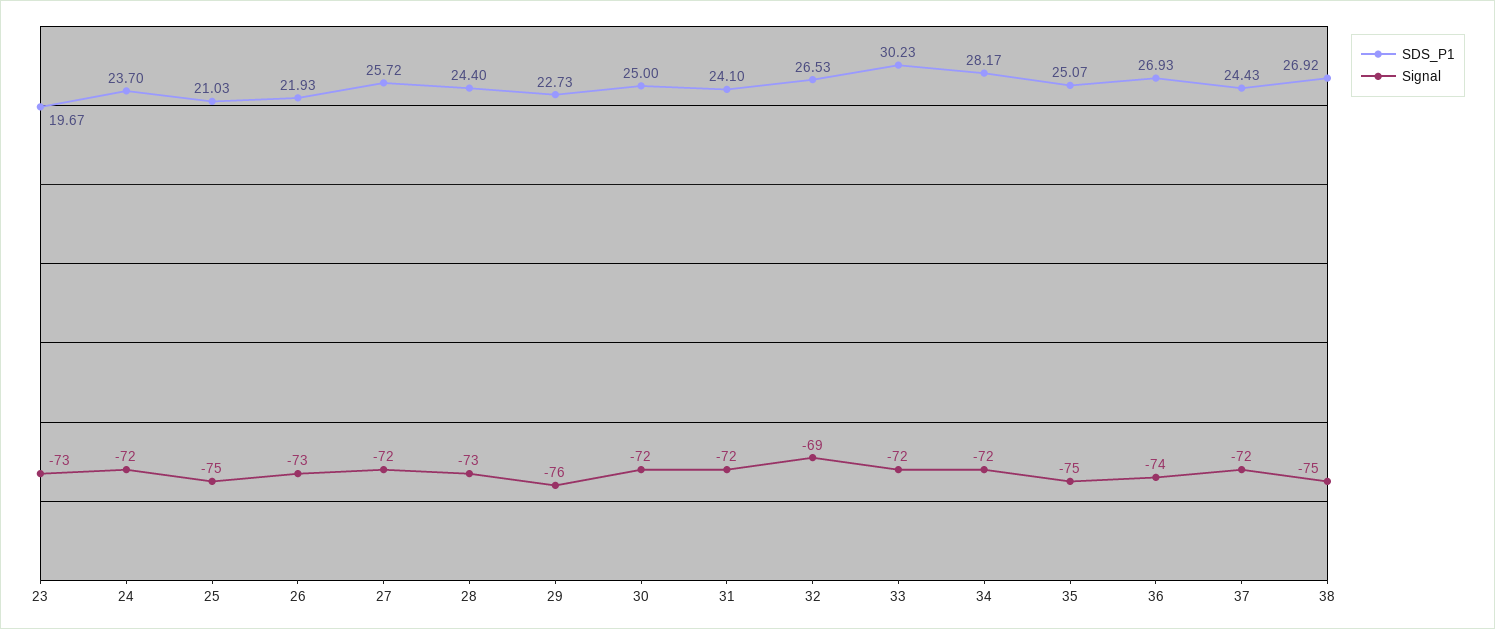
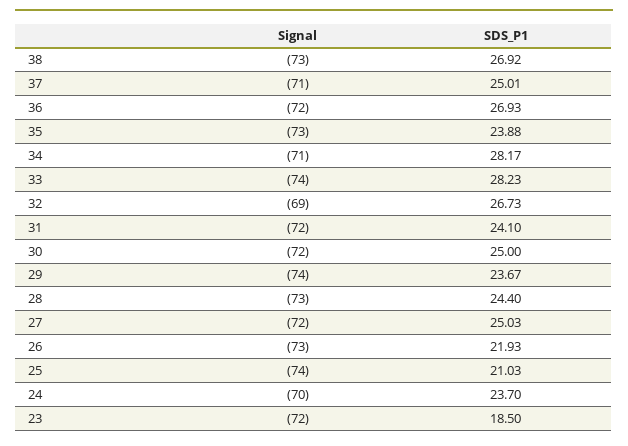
SDS_P1, 23: 19.67 -> 18.5
Signal, 23: -73 -> -72
Signal, 24: -72 -> -70
Signal, 25: -75 -> -74
SDS_P1, 27: 25.72 -> 25.03
SDS_P1, 29: 22.73 -> 23.67
Signal, 29: -76 -> -74
SDS_P1, 32: 26.53 -> 26.73
SDS_P1, 33: 30.23 -> 28.23
Signal, 33: -72 -> -74
Signal, 34: -72 -> -71
SDS_P1, 35: 25.07 -> 23.88
Signal, 35: -75 -> -73
Signal, 36: -74 -> -72
SDS_P1, 37: 24.43 -> 25.01
Signal, 37: -72 -> -71
Signal, 38: -75 -> -73

